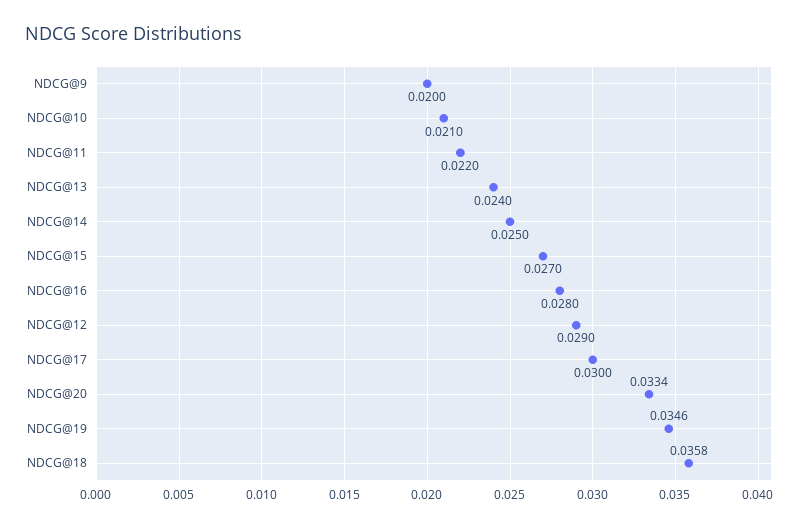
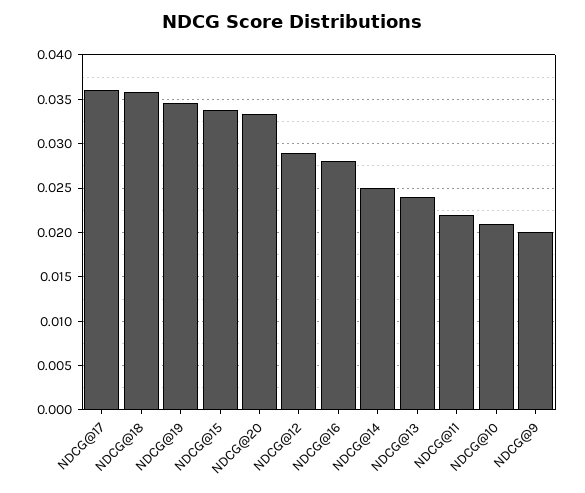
NDCG@15: 0.027 -> 0.034
NDCG@17: 0.03 -> 0.036

